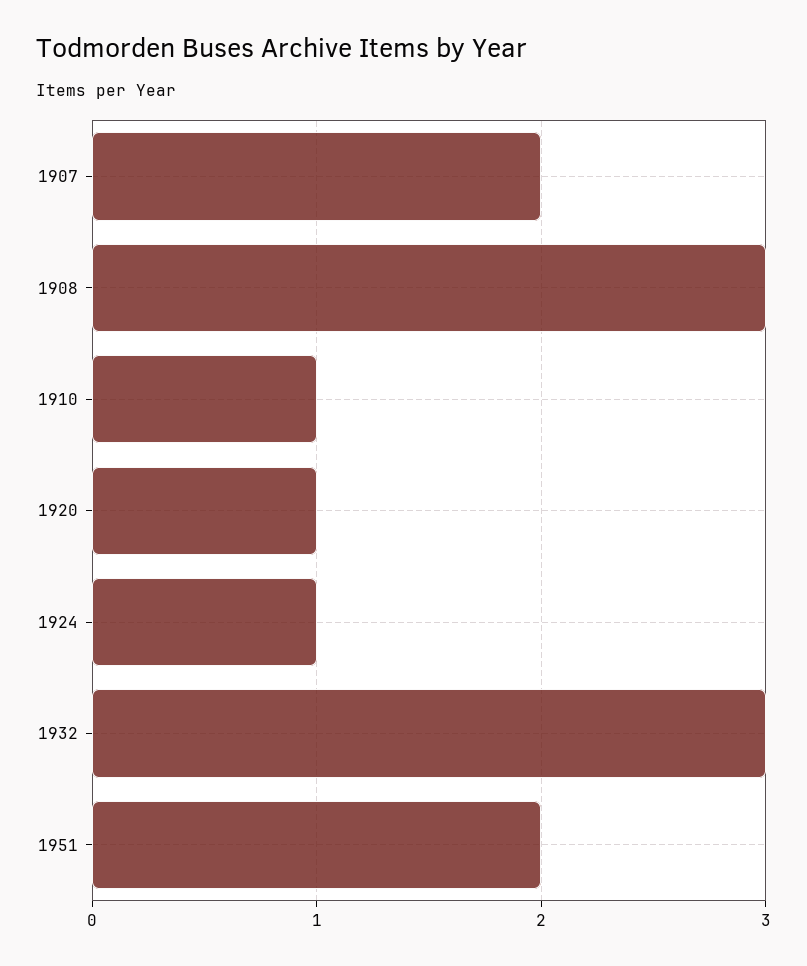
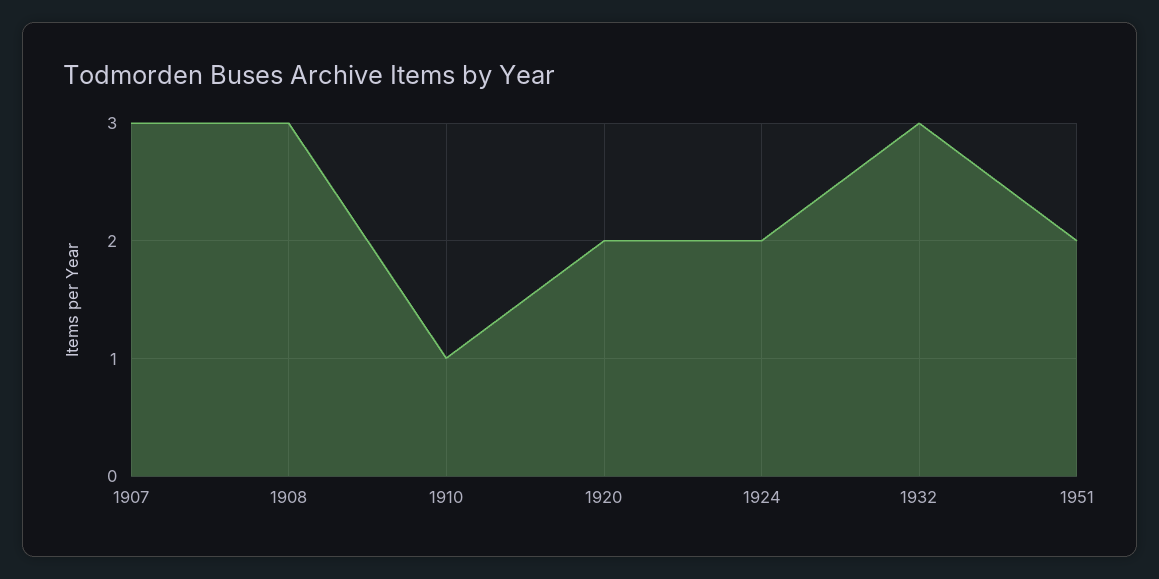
1907: 2 -> 3
1920: 1 -> 2
1924: 1 -> 2

